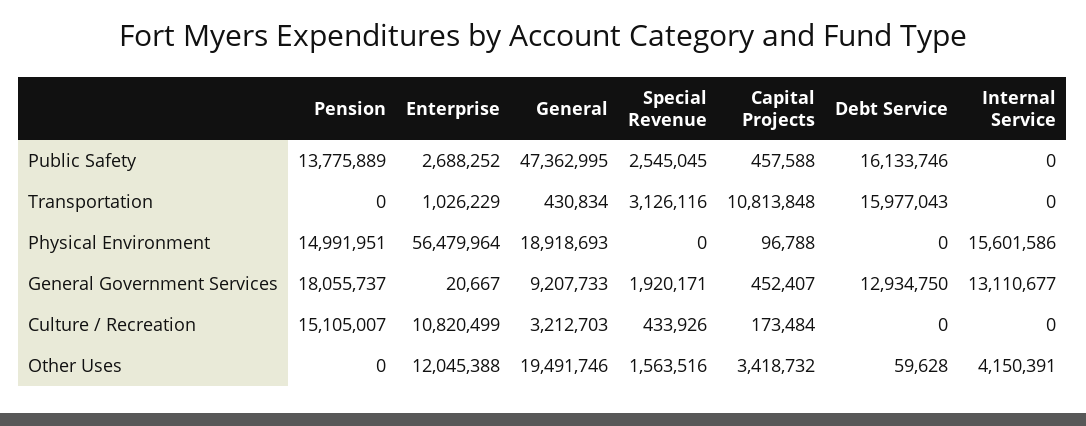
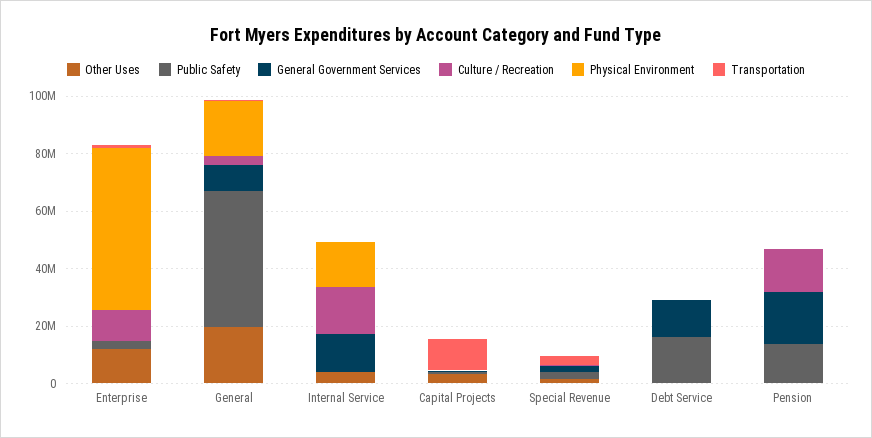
Transportation, Debt Service: 15977043 -> 0
Physical Environment, Pension: 14991951 -> 0
Culture / Recreation, Internal Service: 0 -> 15000000

